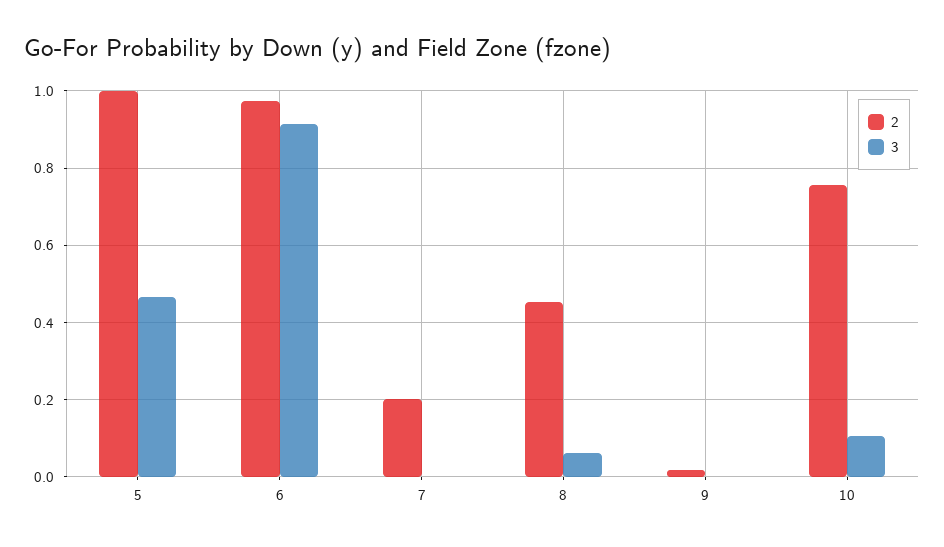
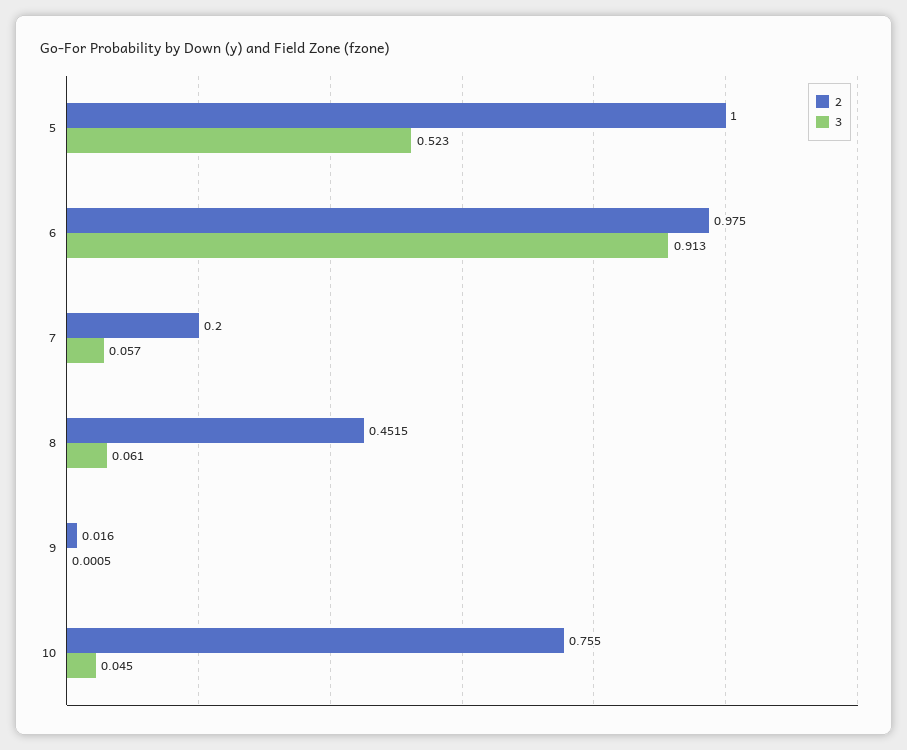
3, 5: 0.46 -> 0.523
3, 7: 0 -> 0.057
3, 10: 0.1 -> 0.045

